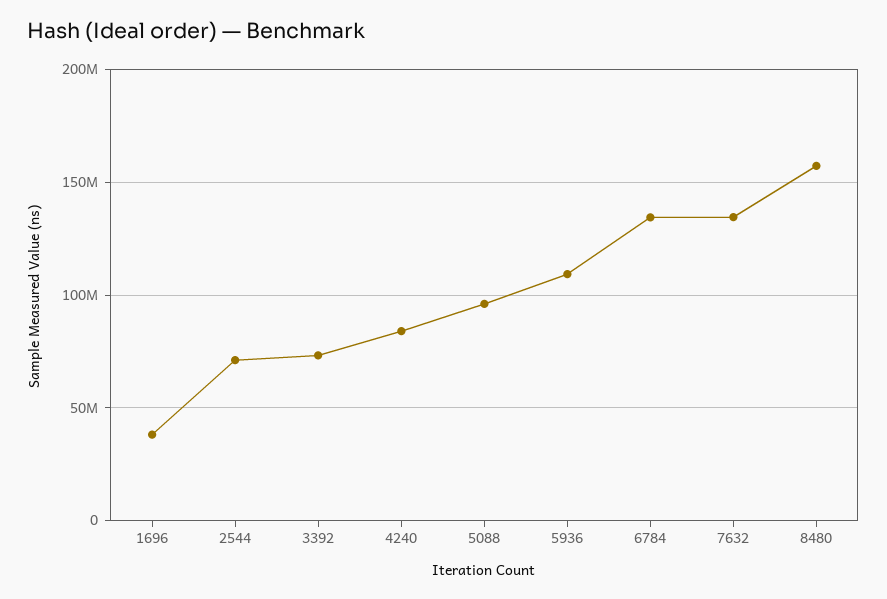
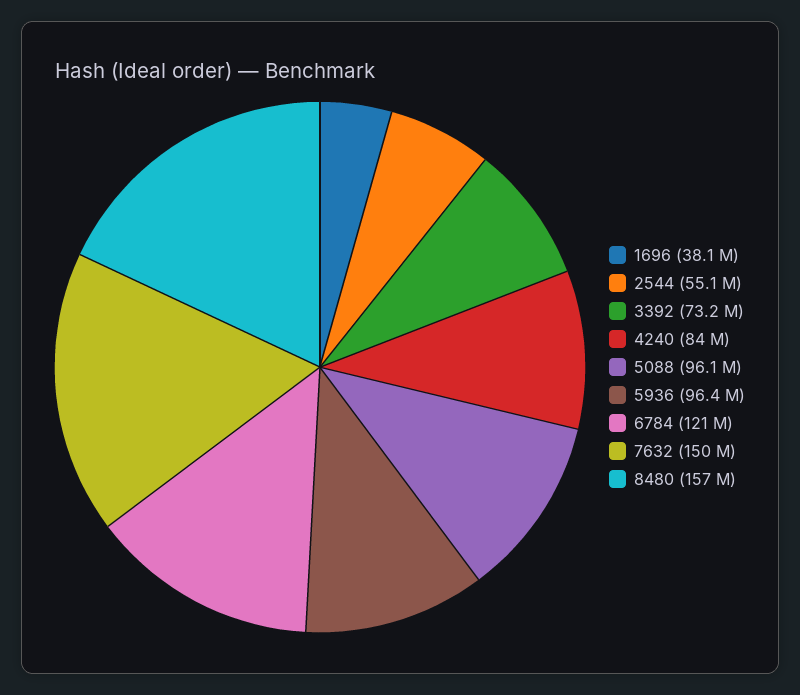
2544: 70000000 -> 55100000
5936: 110000000 -> 96400000
6784: 135000000 -> 121000000
7632: 135000000 -> 150000000

